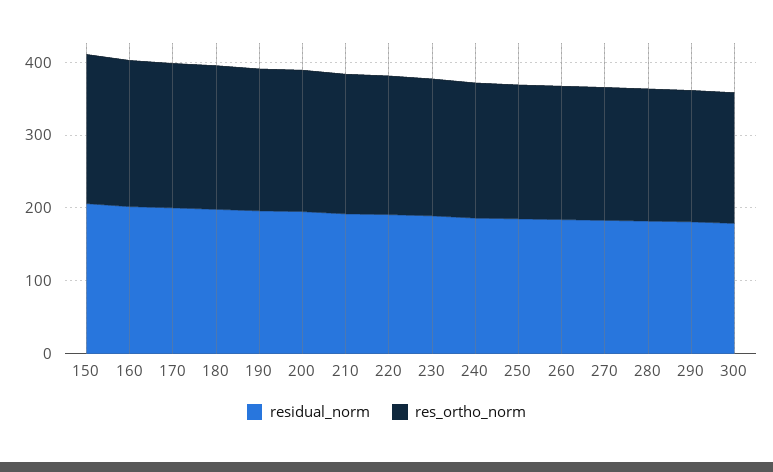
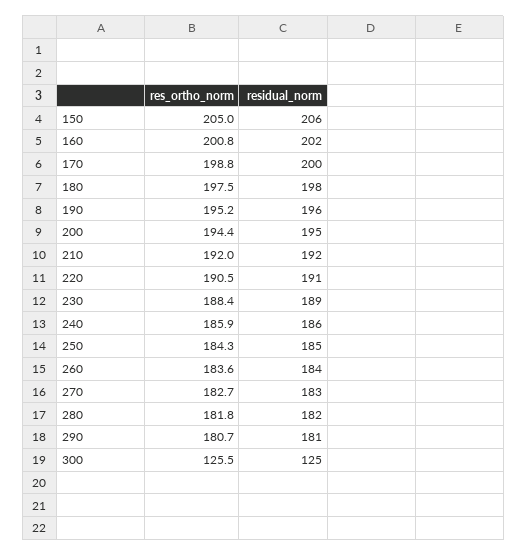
residual_norm, 300: 180 -> 125
res_ortho_norm, 300: 180 -> 125.5

